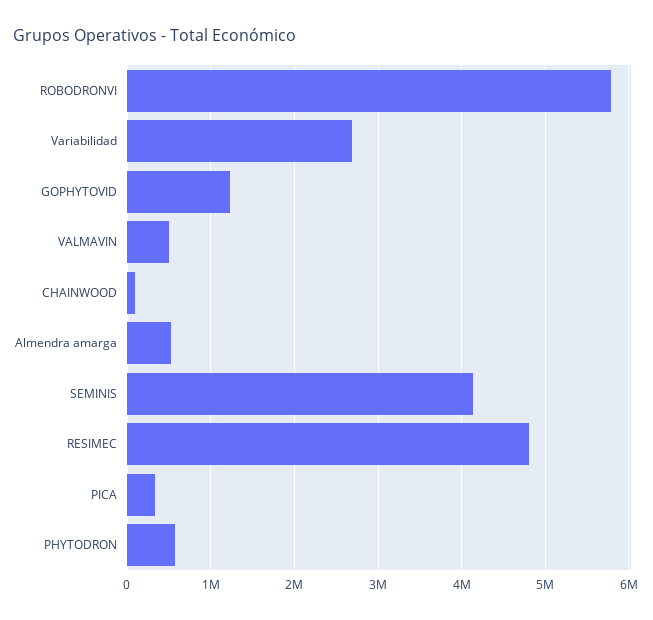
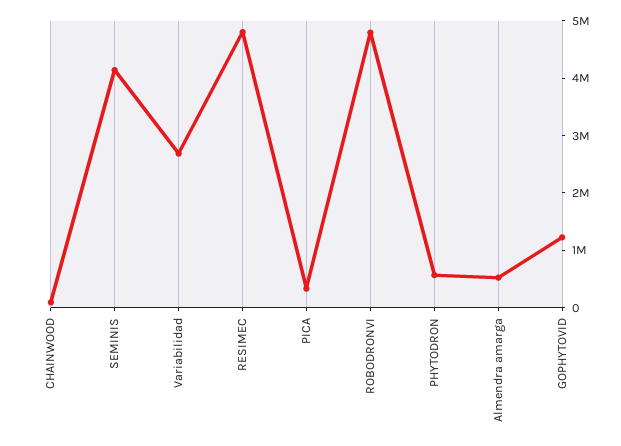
ROBODRONVI: 5800000 -> 4800000
VALMAVIN: 500000 -> none

